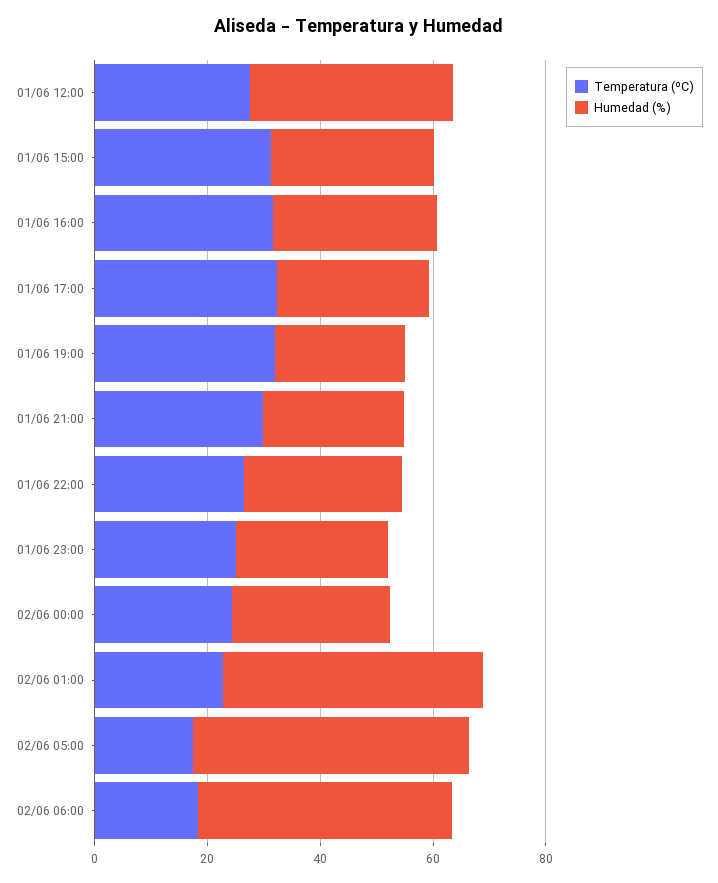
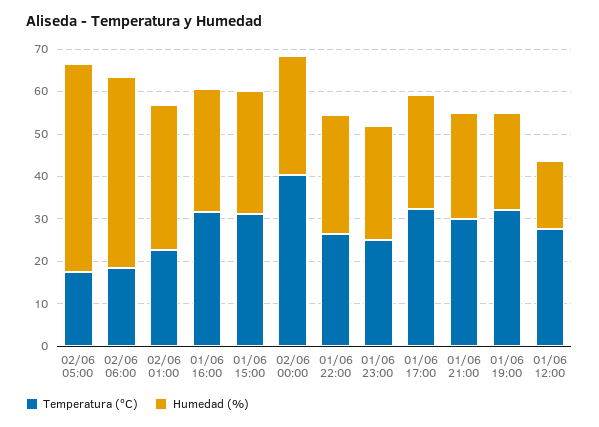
Humedad (%), 01/06 12:00: 35 -> 16
Temperatura (ºC), 02/06 00:00: 25 -> 40
Humedad (%), 02/06 01:00: 45 -> 34

